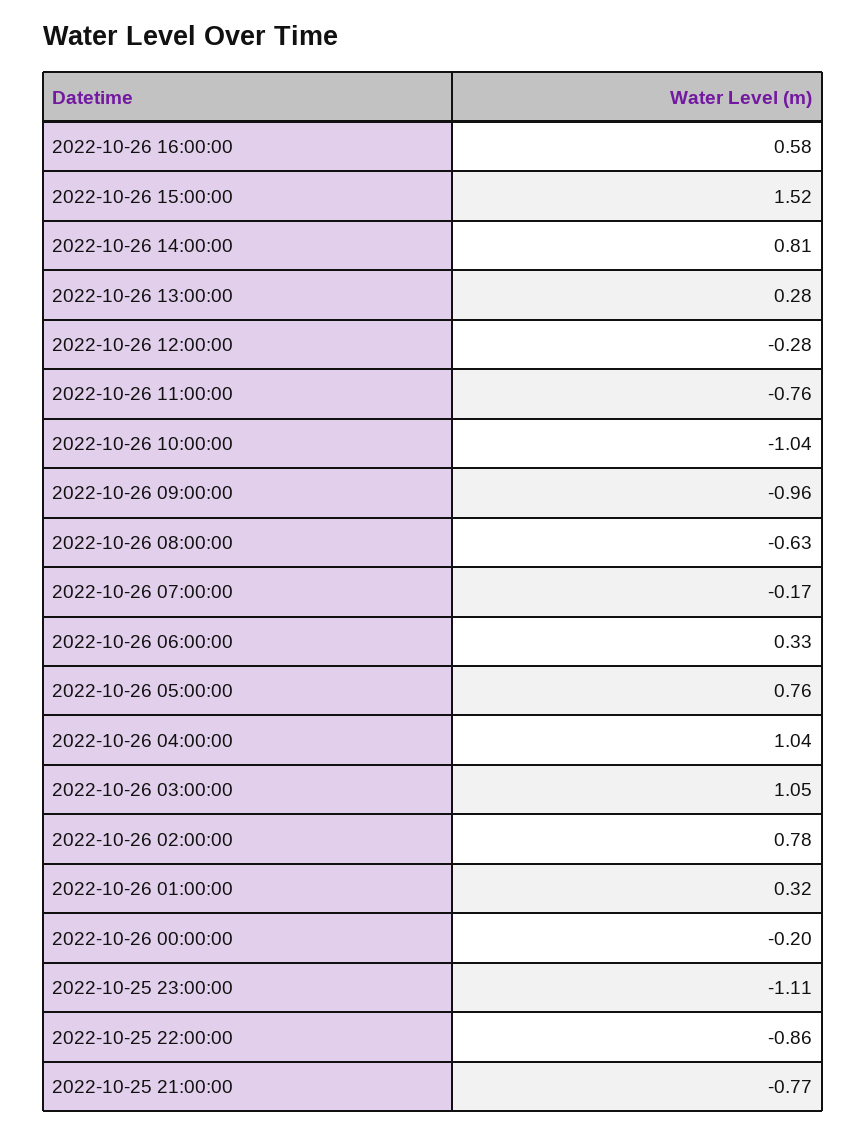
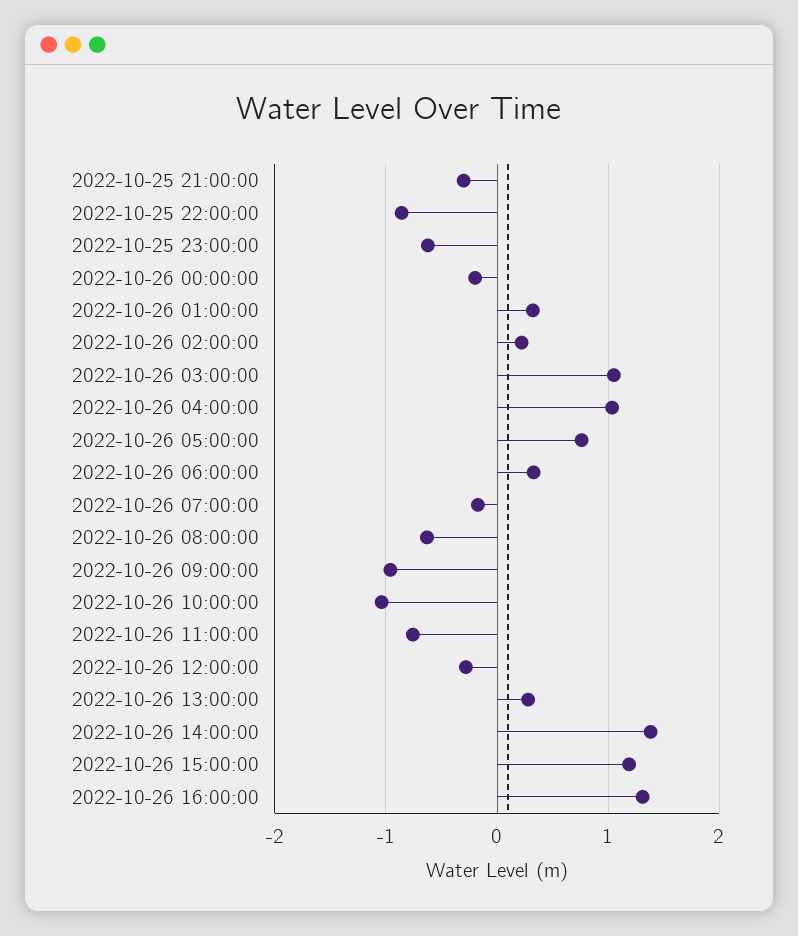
2022-10-26 16:00:00: 0.58 -> 1.3
2022-10-26 15:00:00: 1.52 -> 1.2
2022-10-26 14:00:00: 0.81 -> 1.4
2022-10-26 02:00:00: 0.78 -> 0.2
2022-10-25 23:00:00: -1.11 -> -0.6
2022-10-25 21:00:00: -0.77 -> -0.3

